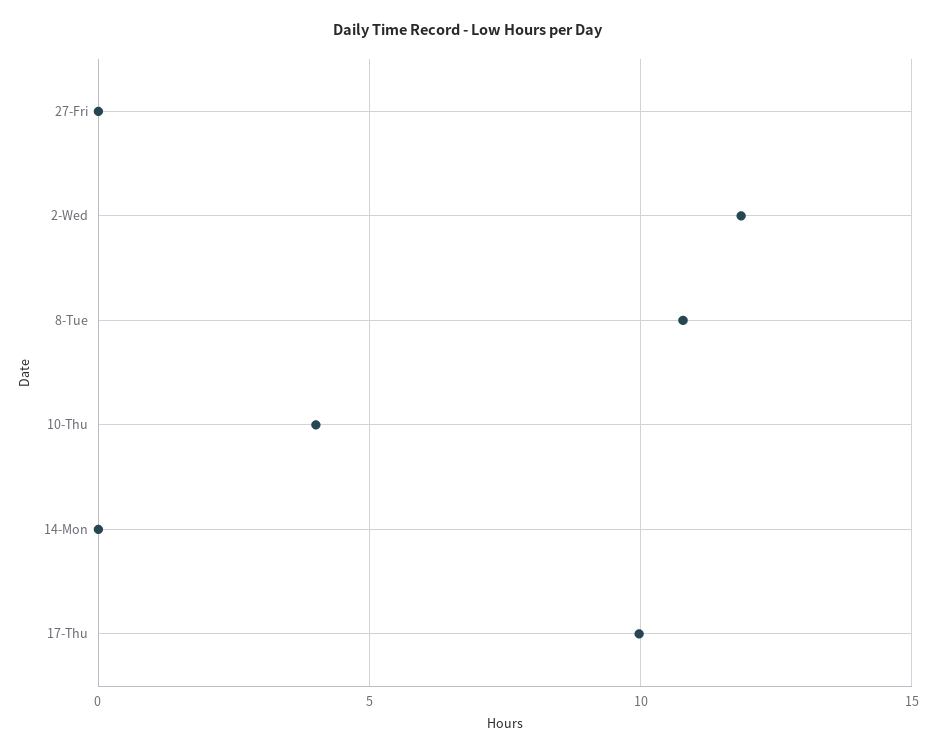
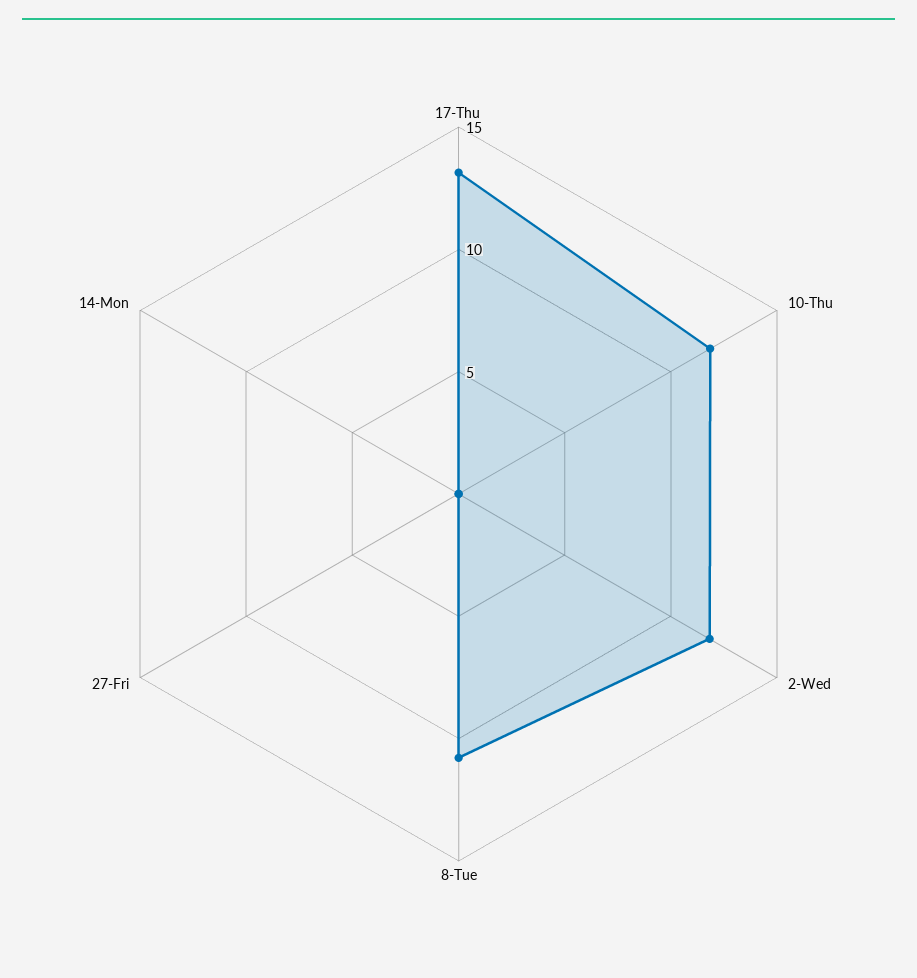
10-Thu: 4 -> 12
17-Thu: 10 -> 13

